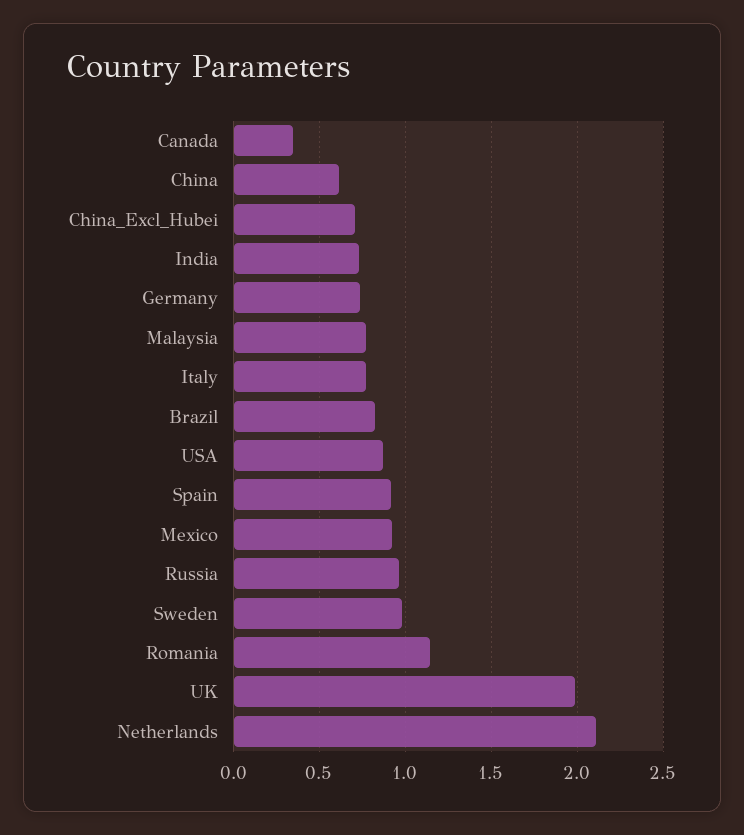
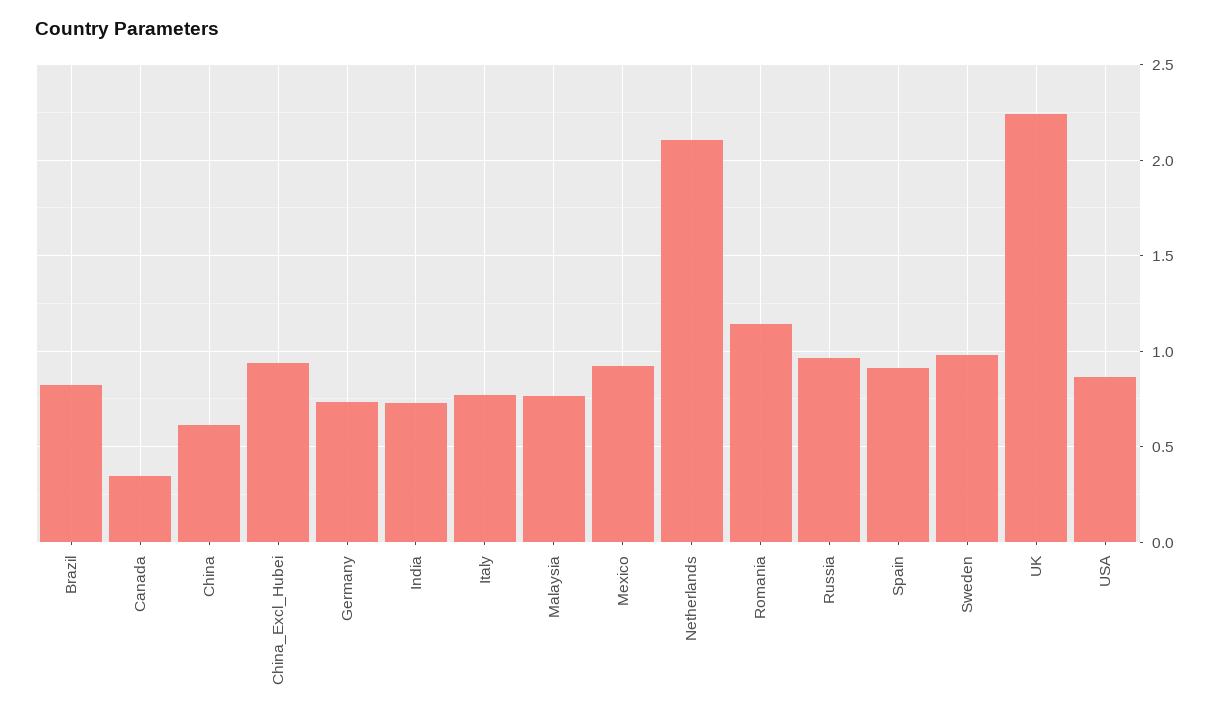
China_Excl_Hubei: 0.7 -> 0.95
UK: 2 -> 2.25

